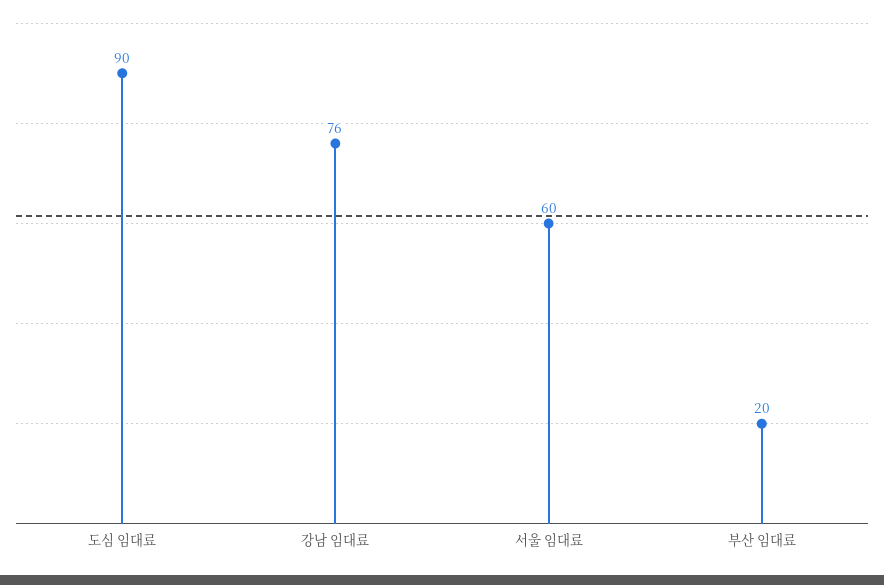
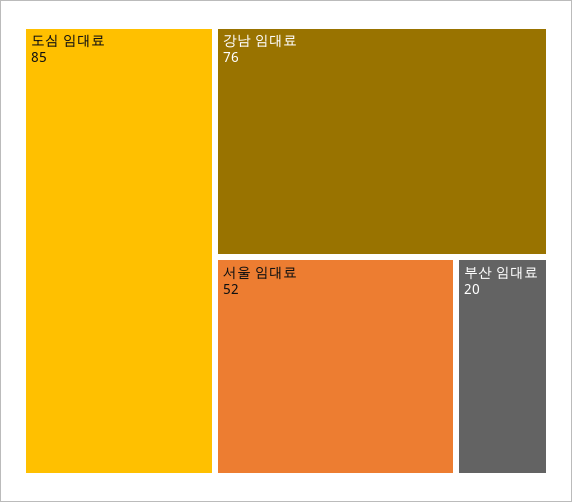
도심 임대료: 90 -> 85
서울 임대료: 60 -> 52

